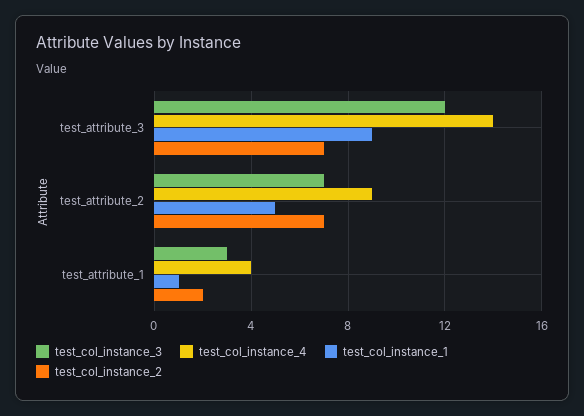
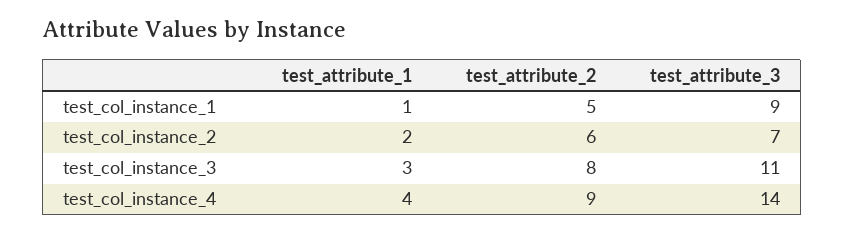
test_col_instance_3, test_attribute_3: 12 -> 11
test_col_instance_3, test_attribute_2: 7 -> 8
test_col_instance_2, test_attribute_2: 7 -> 6

